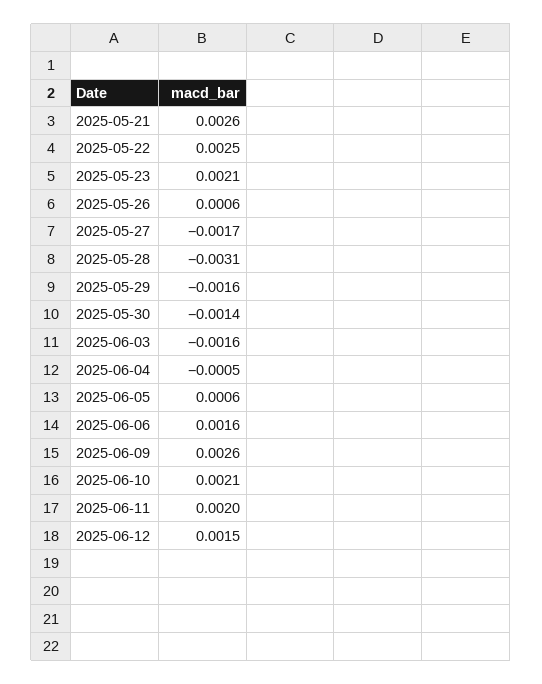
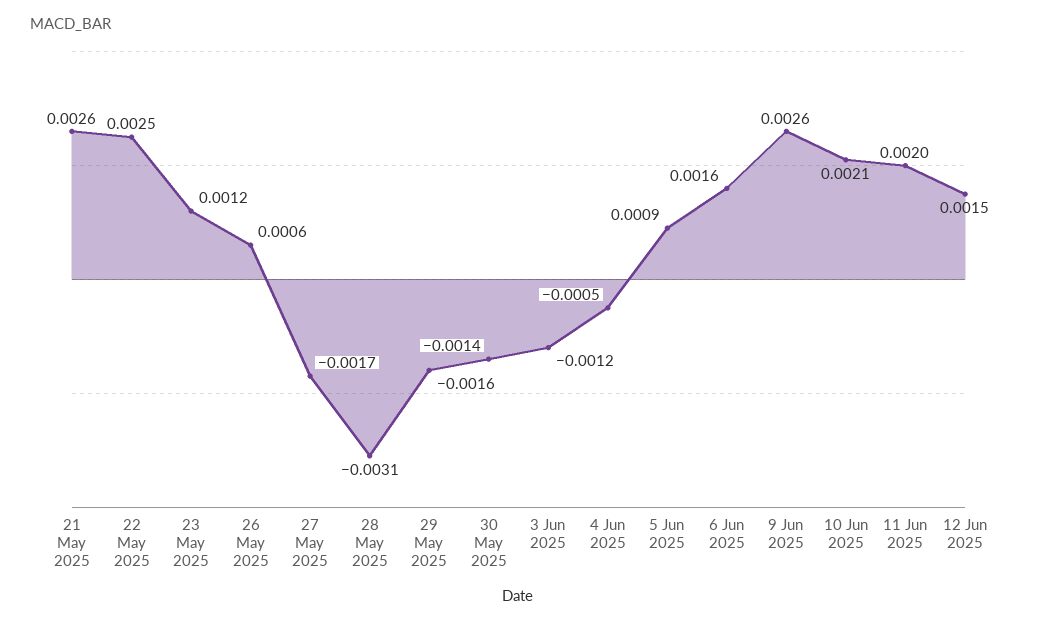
2025-05-23: 0.0021 -> 0.0012
2025-06-03: -0.0016 -> -0.0012
2025-06-05: 0.0006 -> 0.0009

